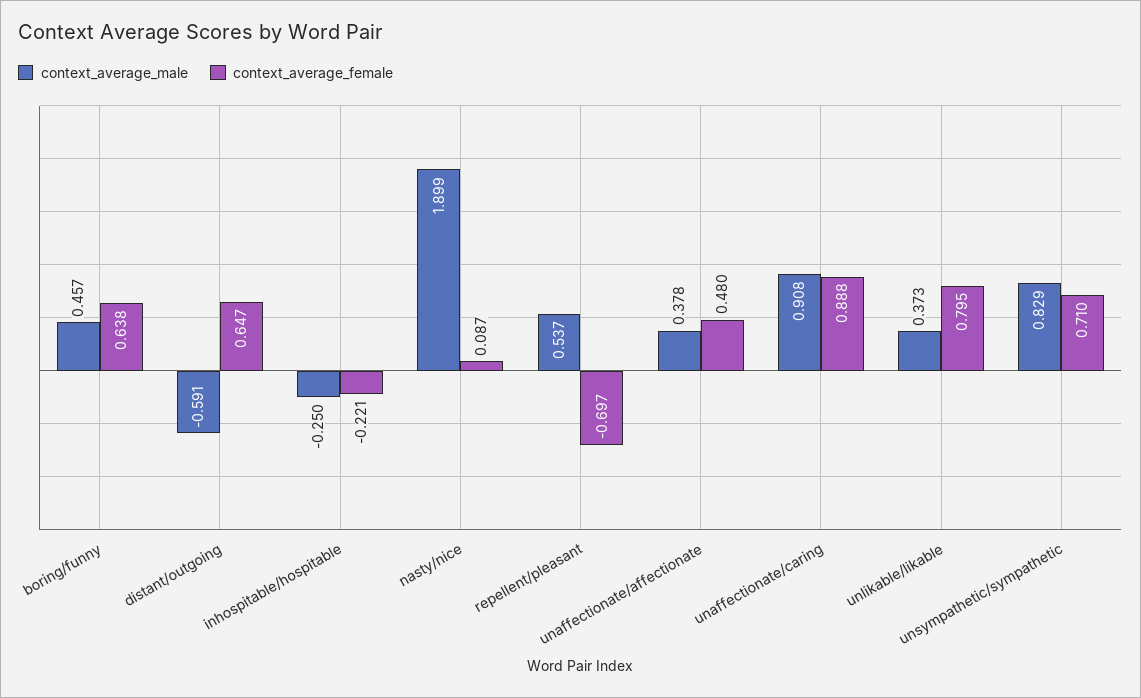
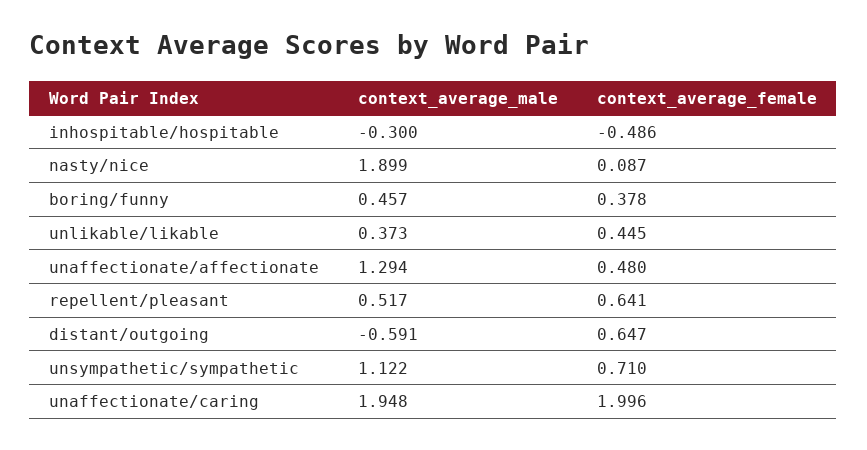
context_average_female, boring/funny: 0.638 -> 0.378
context_average_male, inhospitable/hospitable: -0.25 -> -0.3
context_average_female, inhospitable/hospitable: -0.221 -> -0.486
context_average_male, repellent/pleasant: 0.537 -> 0.517
context_average_female, repellent/pleasant: -0.697 -> 0.641
context_average_male, unaffectionate/affectionate: 0.378 -> 1.294
context_average_male, unaffectionate/caring: 0.908 -> 1.948
context_average_female, unaffectionate/caring: 0.888 -> 1.996
context_average_female, unlikable/likable: 0.795 -> 0.445
context_average_male, unsympathetic/sympathetic: 0.829 -> 1.122

